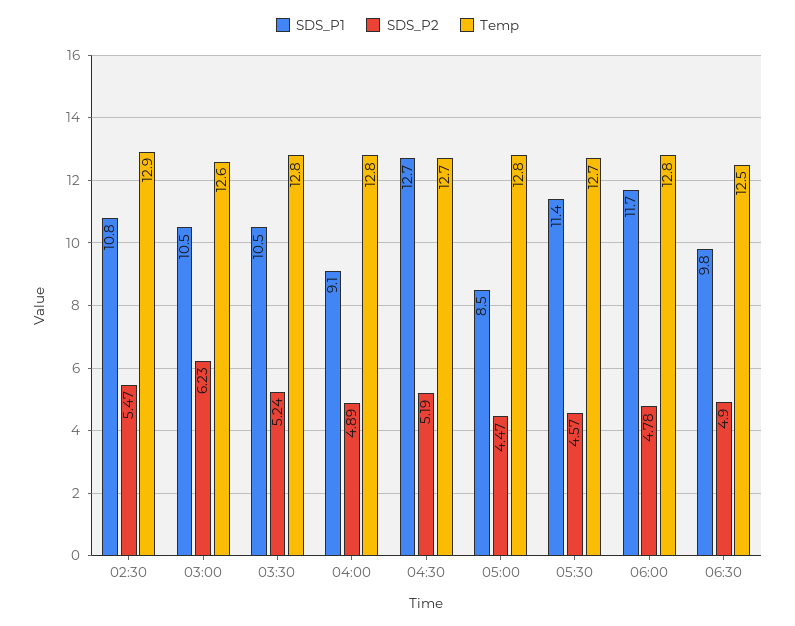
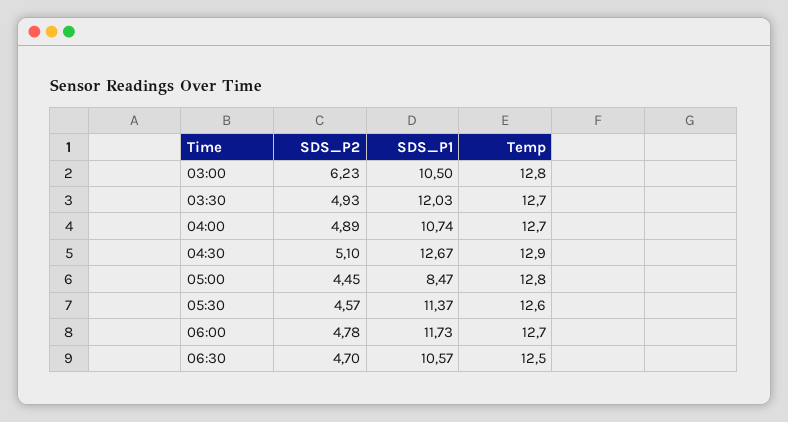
SDS_P1, 02:30: 10.8 -> none
SDS_P2, 02:30: 5.47 -> none
Temp, 02:30: 12.9 -> none
Temp, 03:00: 12.6 -> 12.8
SDS_P1, 03:30: 10.5 -> 12.03
SDS_P2, 03:30: 5.24 -> 4.93
Temp, 03:30: 12.8 -> 12.7
SDS_P1, 04:00: 9.1 -> 10.74
Temp, 04:00: 12.8 -> 12.7
SDS_P2, 04:30: 5.19 -> 5.1
Temp, 04:30: 12.7 -> 12.9
SDS_P2, 05:00: 4.47 -> 4.45
Temp, 05:30: 12.7 -> 12.6
Temp, 06:00: 12.8 -> 12.7
SDS_P1, 06:30: 9.8 -> 10.57
SDS_P2, 06:30: 4.9 -> 4.7

